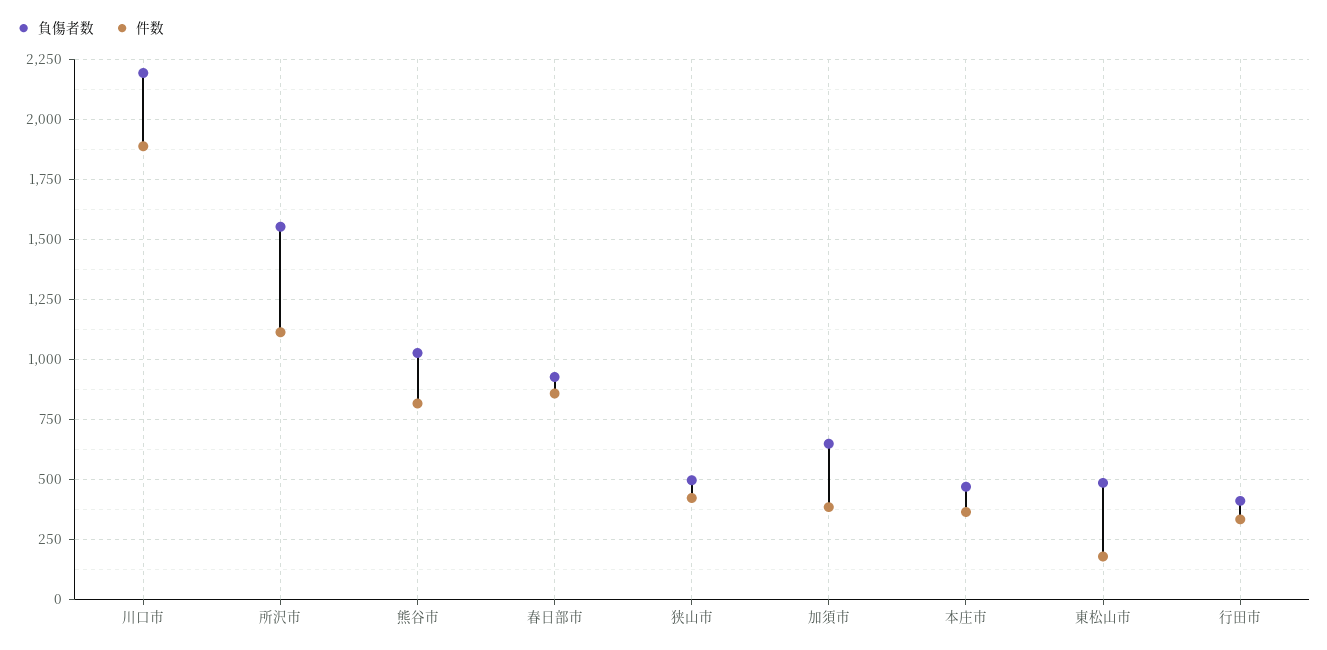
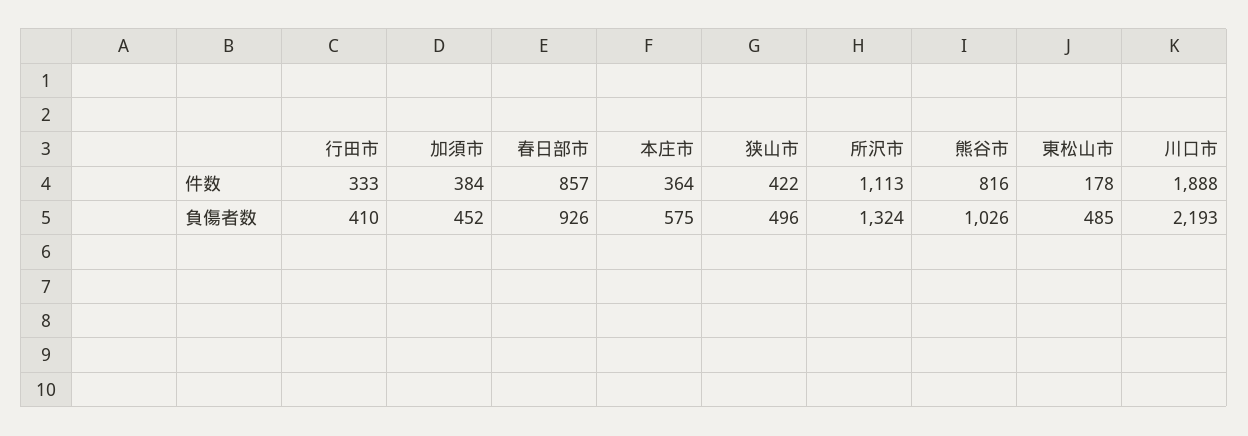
負傷者数, 所沢市: 1550 -> 1324
負傷者数, 加須市: 650 -> 452
負傷者数, 本庄市: 475 -> 575

